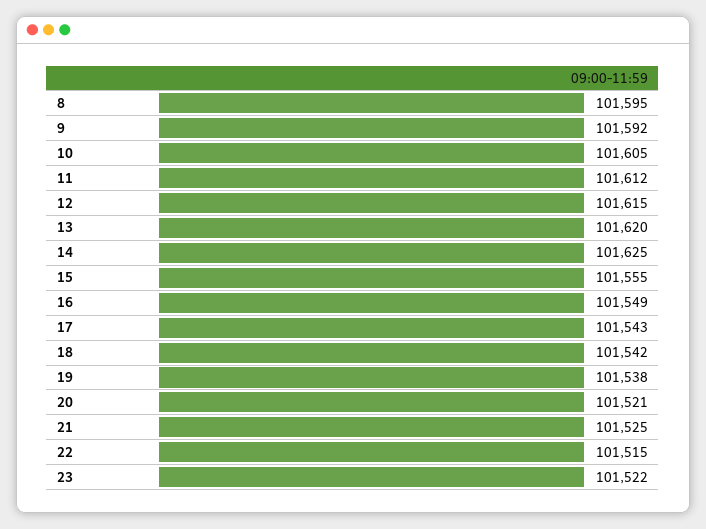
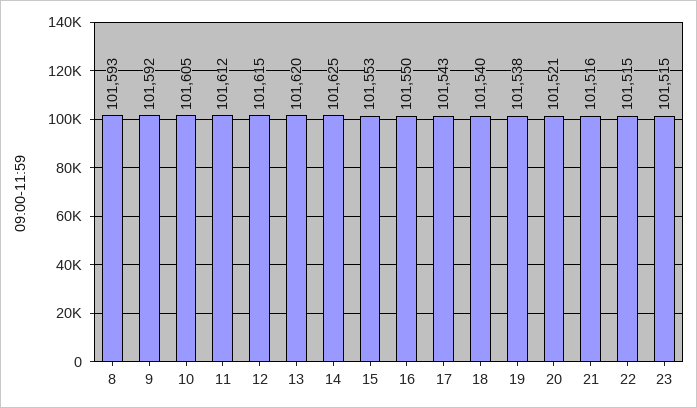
8: 101595 -> 101593
15: 101555 -> 101553
16: 101549 -> 101550
18: 101542 -> 101540
21: 101525 -> 101516
23: 101522 -> 101515

